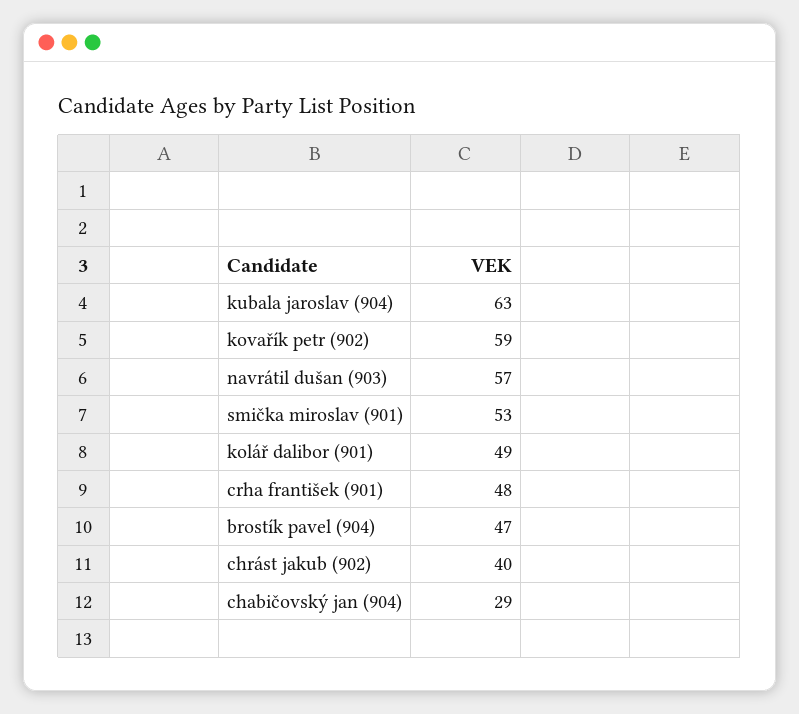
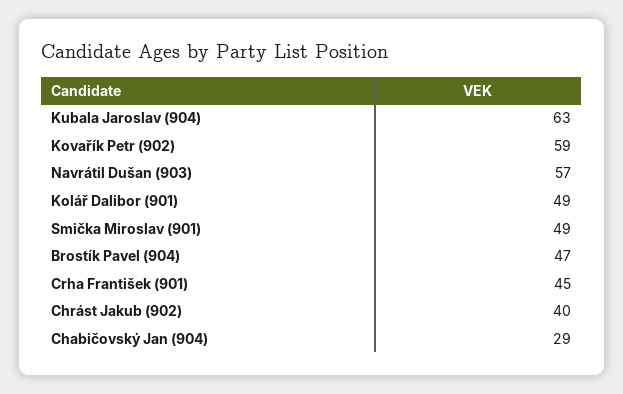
smička miroslav (901): 53 -> 49
crha františek (901): 48 -> 45

